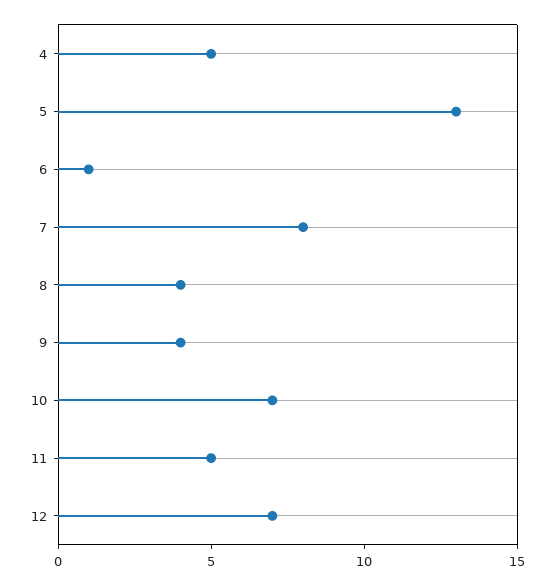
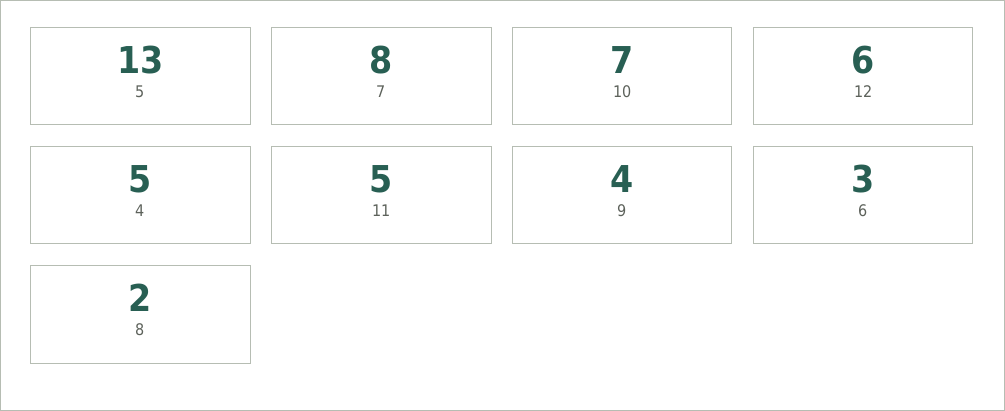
6: 1 -> 3
8: 4 -> 2
12: 7 -> 6

